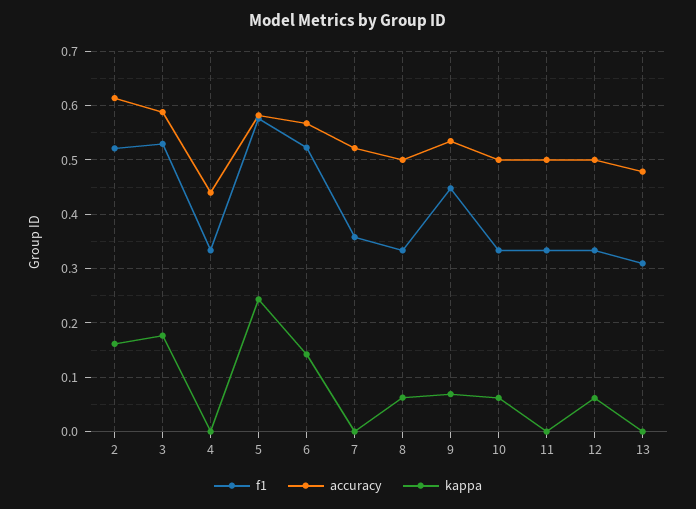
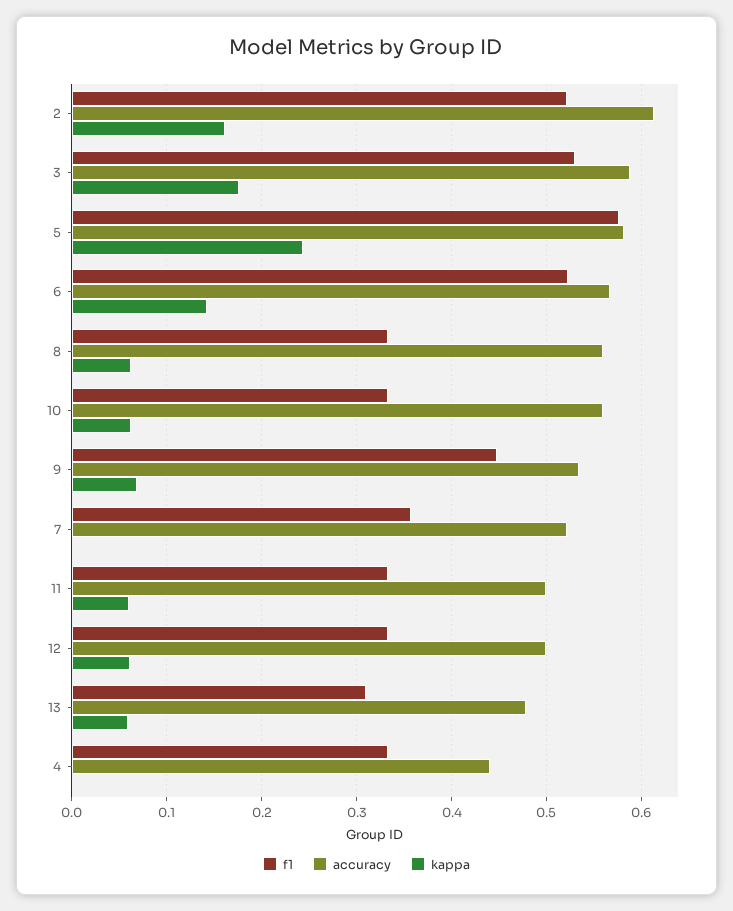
accuracy, 8: 0.5 -> 0.56
accuracy, 10: 0.5 -> 0.56
kappa, 11: 0 -> 0.06
kappa, 13: 0 -> 0.06

